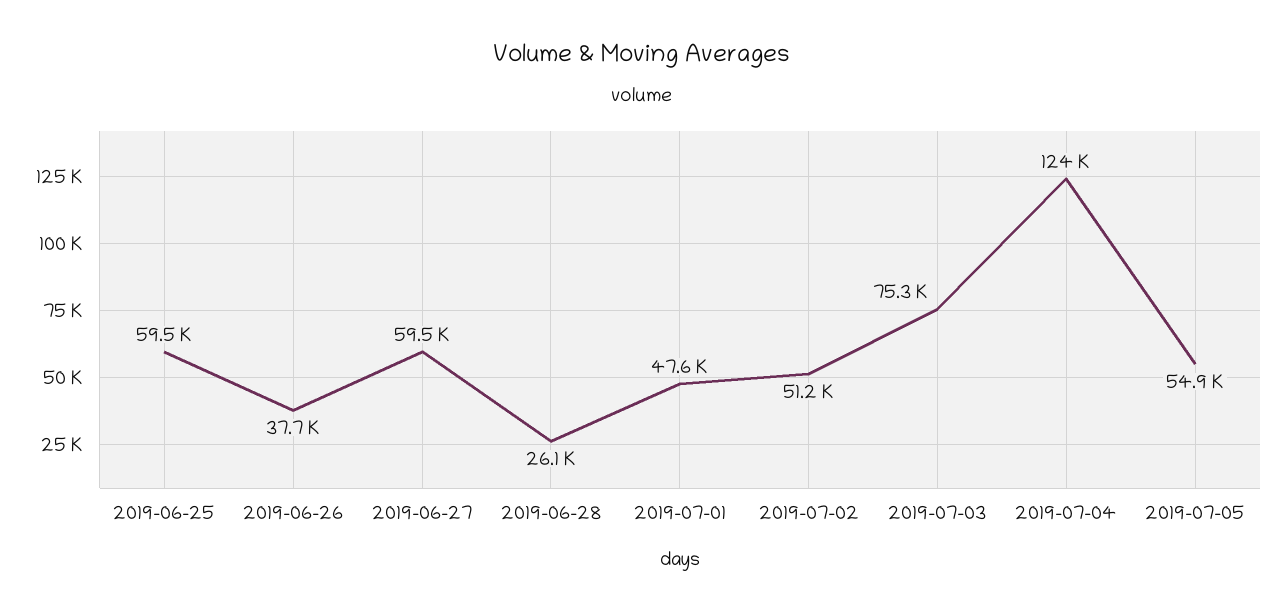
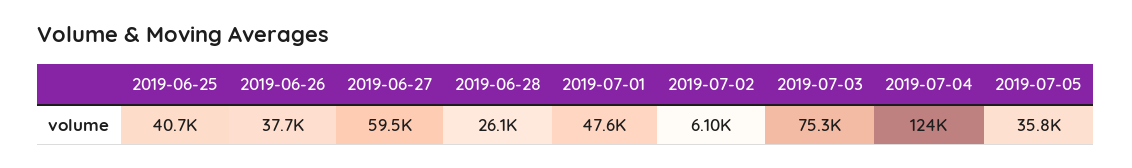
2019-06-25: 59500 -> 40700
2019-07-02: 51200 -> 6100
2019-07-05: 54900 -> 35800

